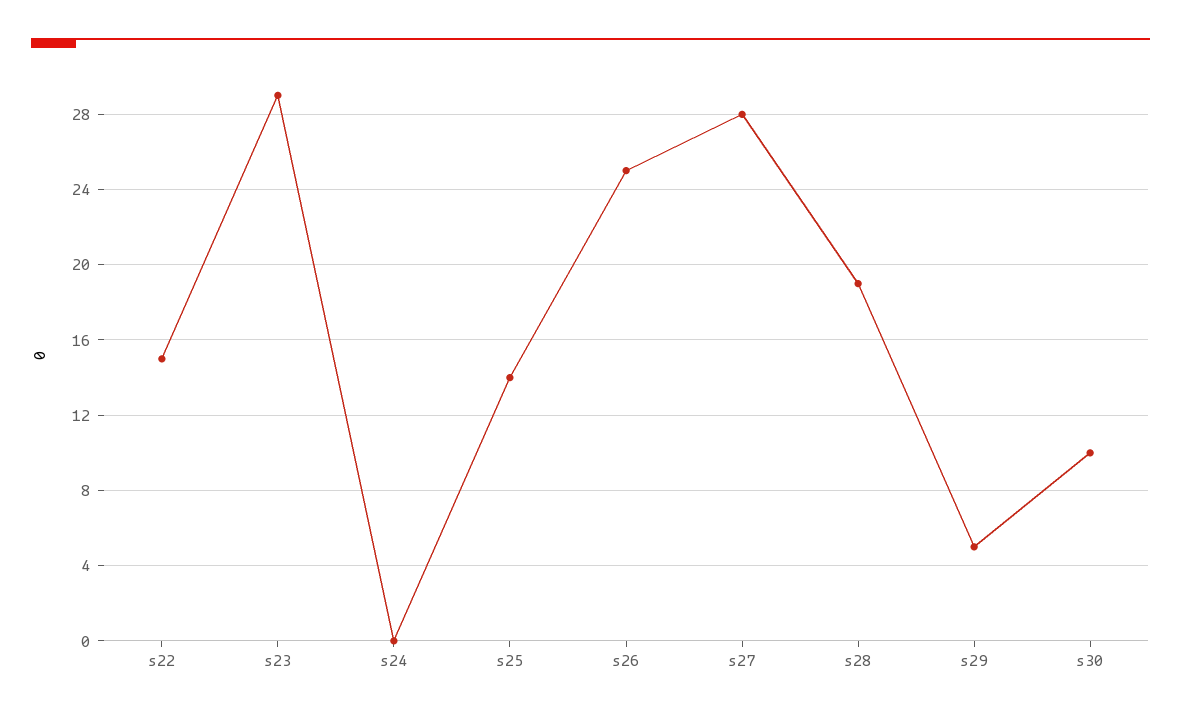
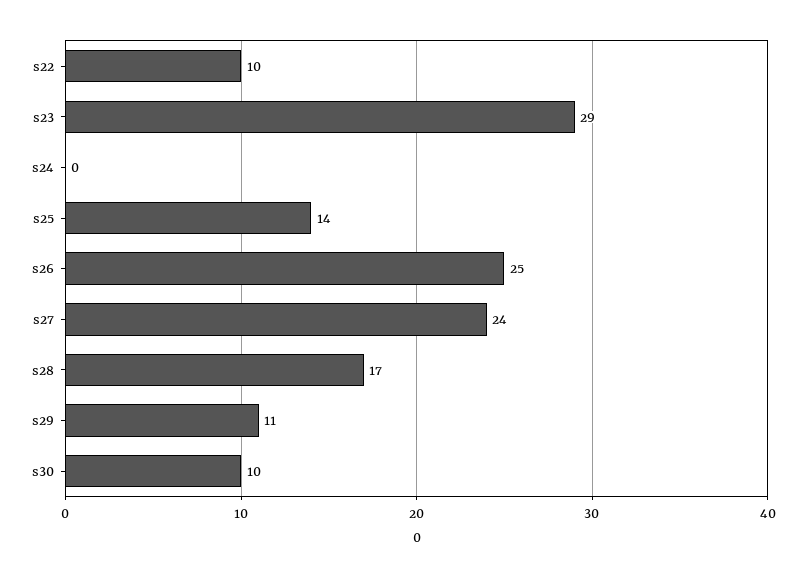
s22: 15 -> 10
s27: 28 -> 24
s28: 19 -> 17
s29: 5 -> 11

